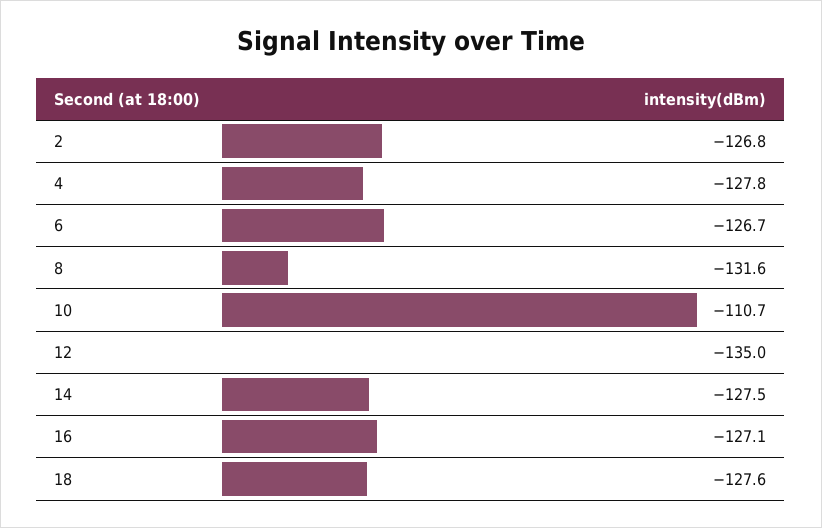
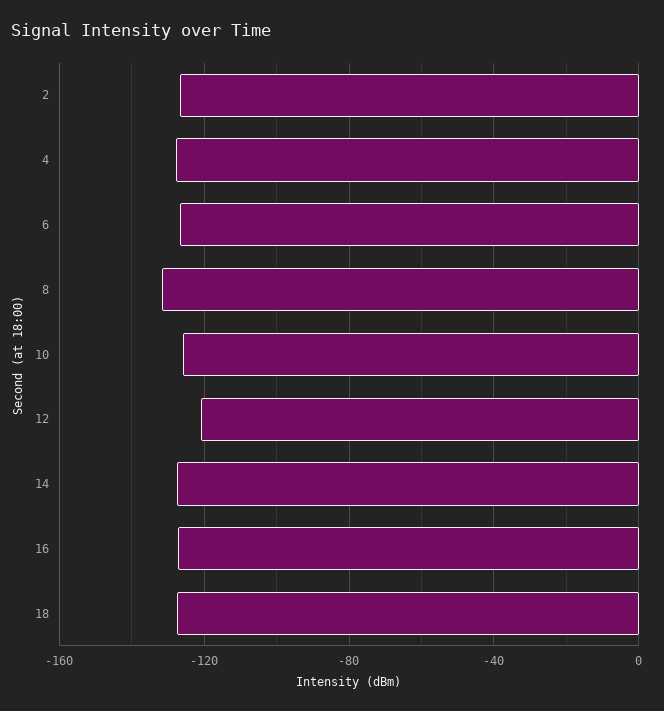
10: -110.7 -> -125
12: -135 -> -120

